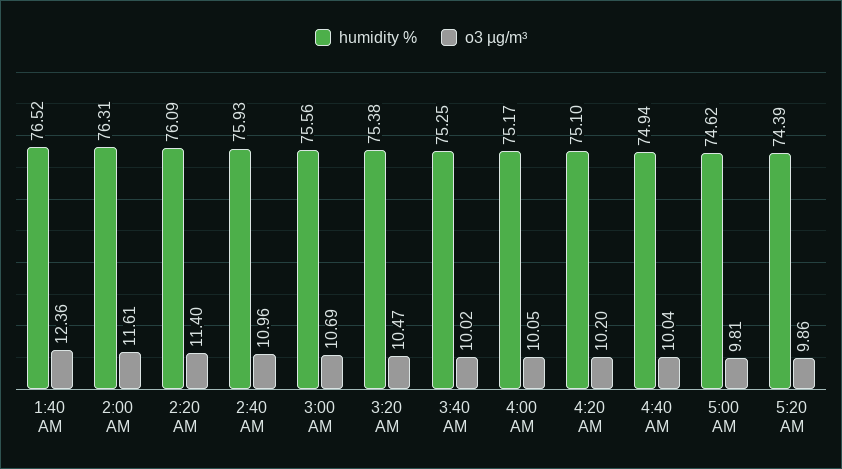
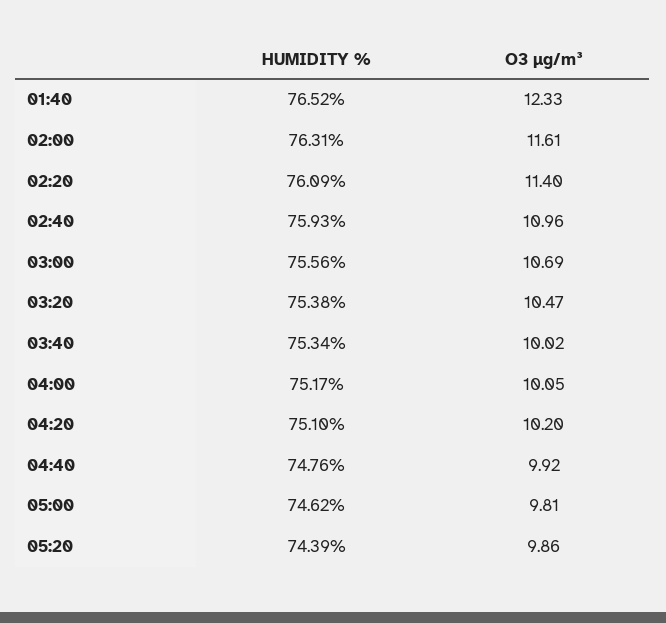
o3 µg/m³, 1:40 AM: 12.36 -> 12.33
humidity %, 3:40 AM: 75.25 -> 75.34
humidity %, 4:40 AM: 74.94 -> 74.76
o3 µg/m³, 4:40 AM: 10.04 -> 9.92

